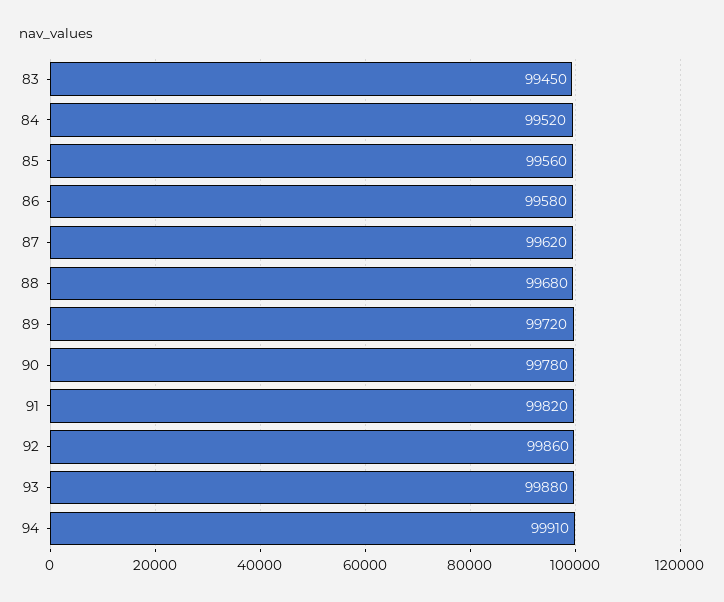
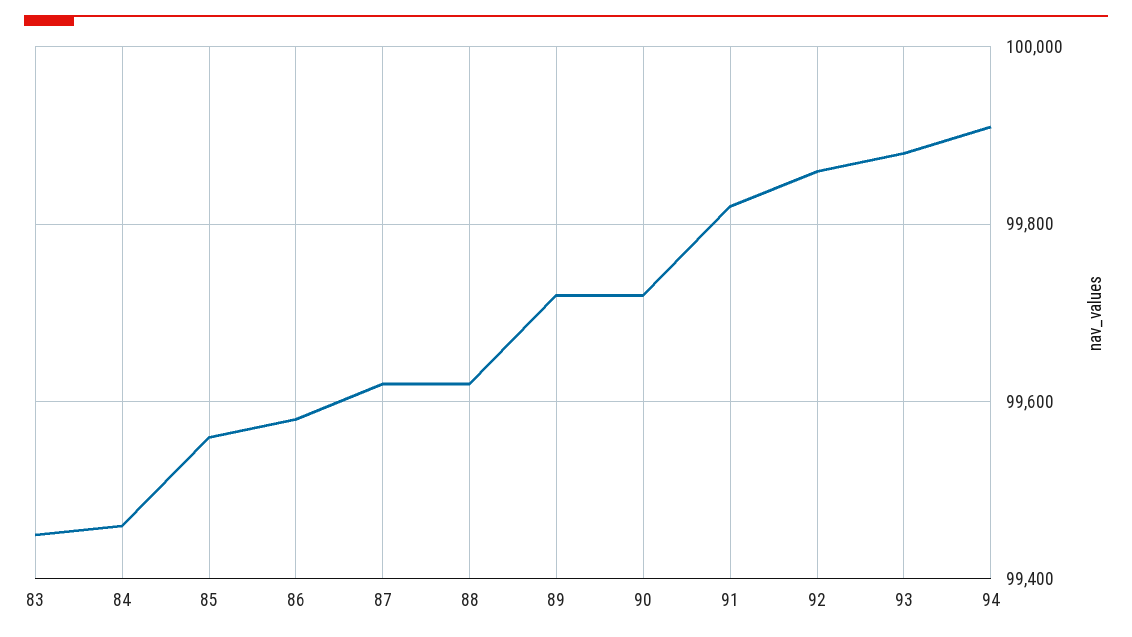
84: 99520 -> 99460
88: 99680 -> 99620
90: 99780 -> 99720

